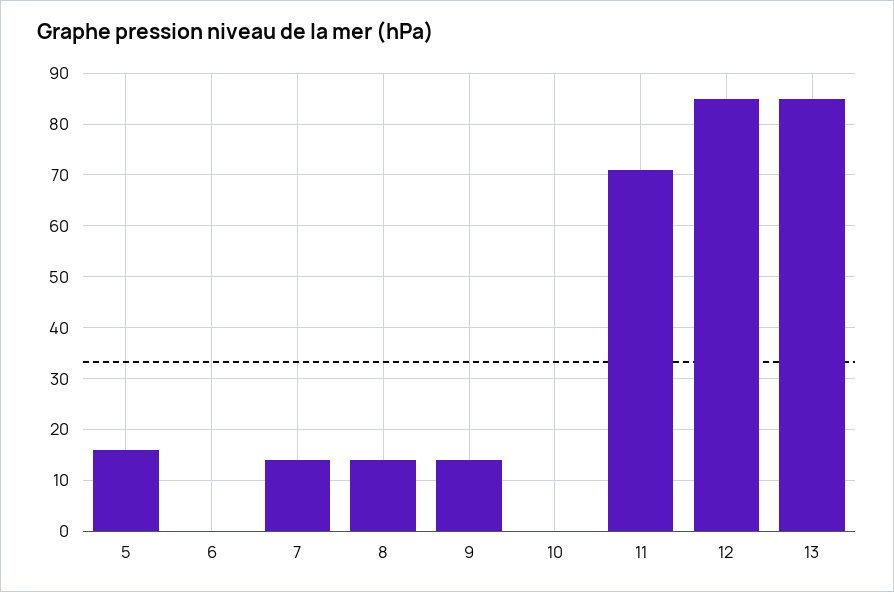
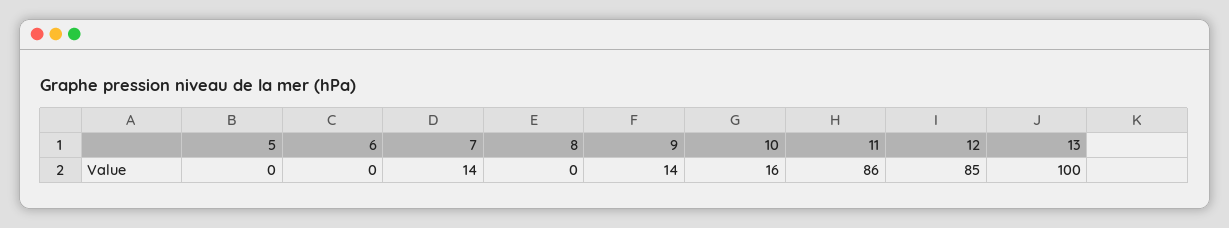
5: 15 -> 0
8: 15 -> 0
10: 0 -> 16
11: 70 -> 86
13: 85 -> 100

